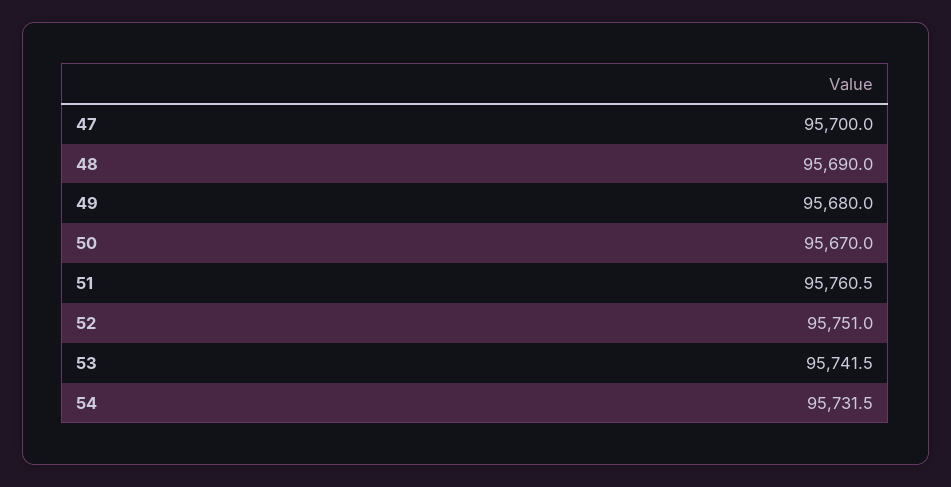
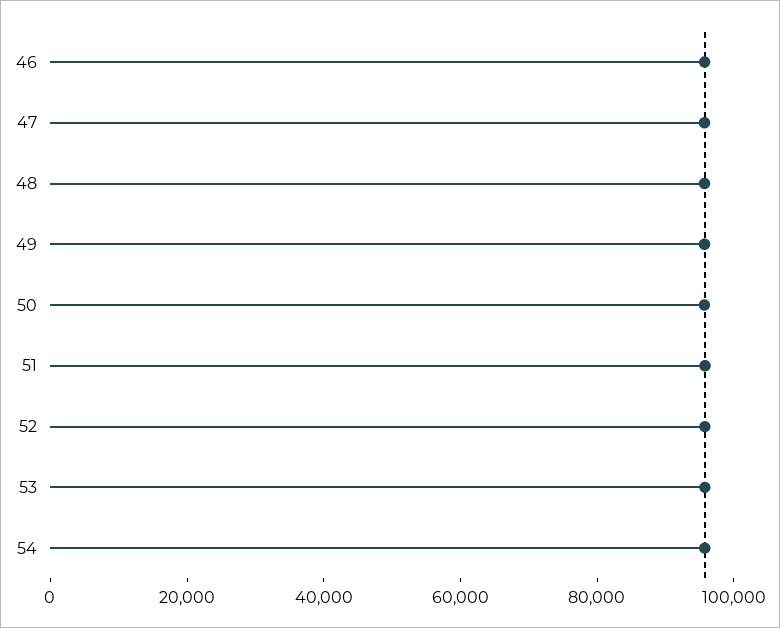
46: none -> 95000

